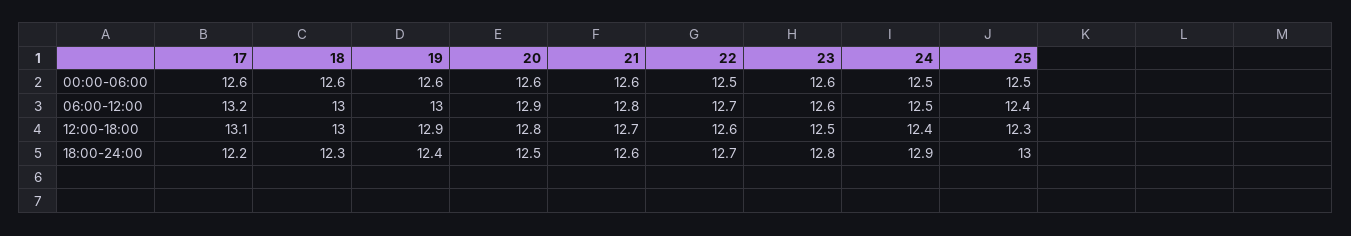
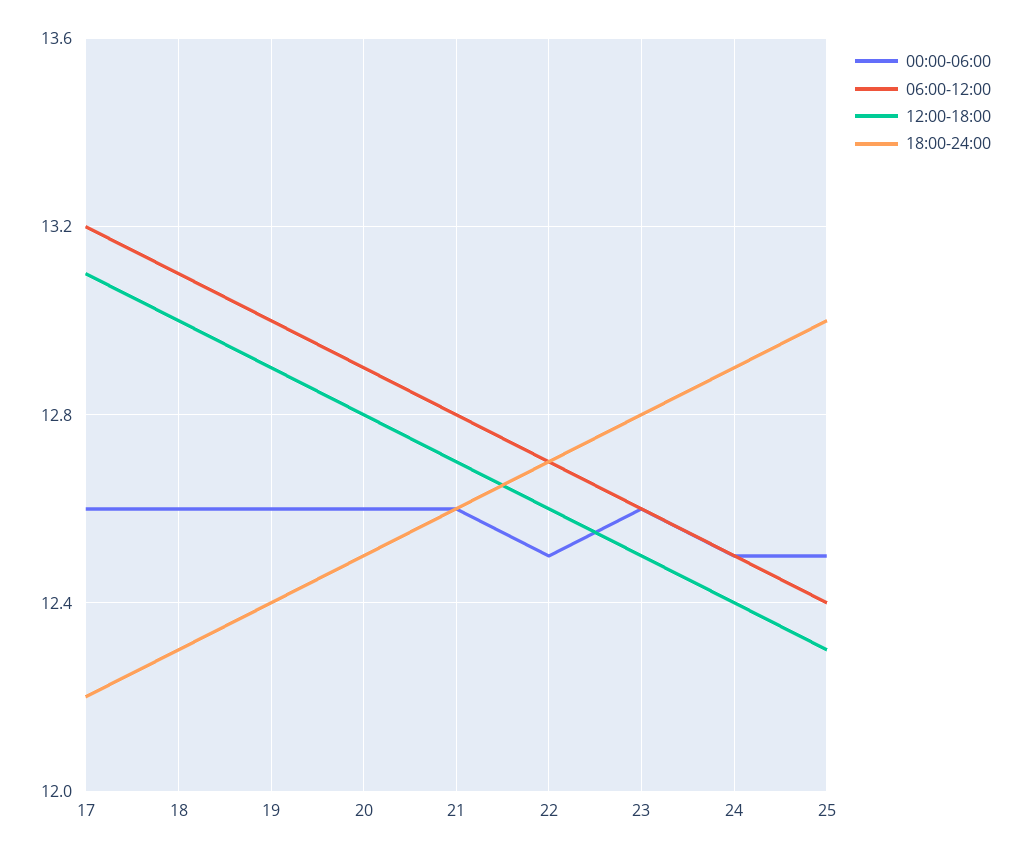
06:00-12:00, 18: 13 -> 13.1

